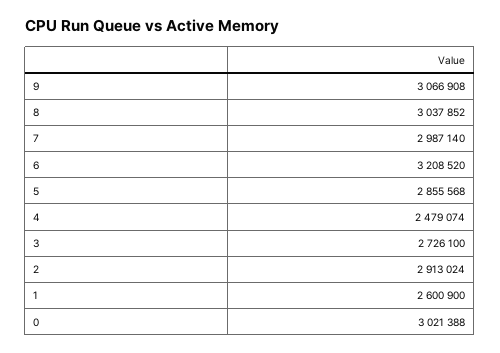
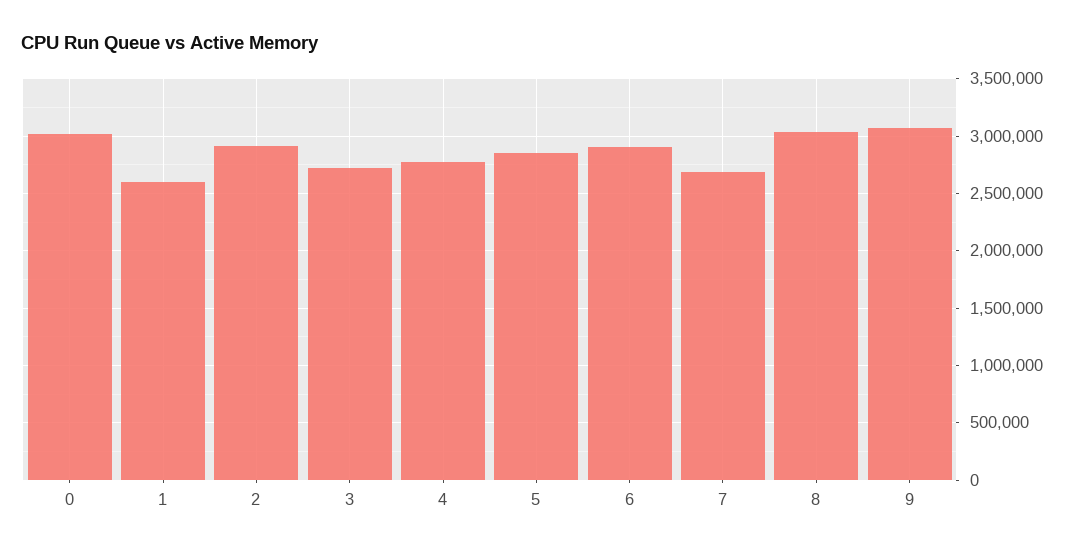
7: 2987140 -> 2700000
6: 3208520 -> 2900000
4: 2479074 -> 2800000

